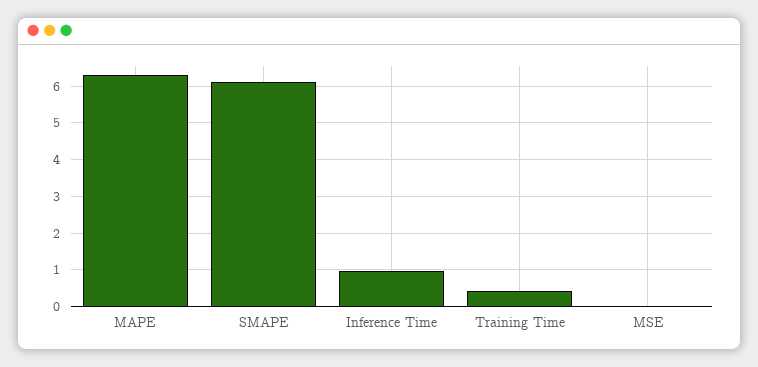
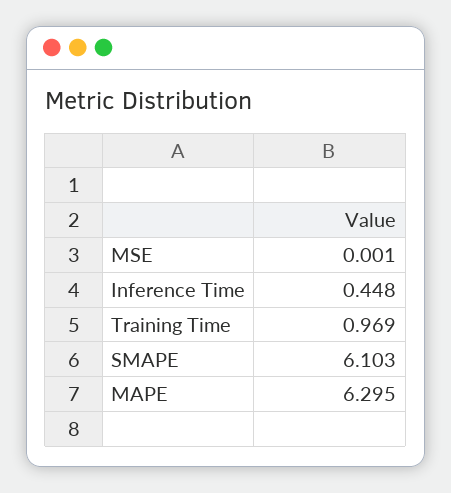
Inference Time: 1 -> 0.448
Training Time: 0.4 -> 0.969

